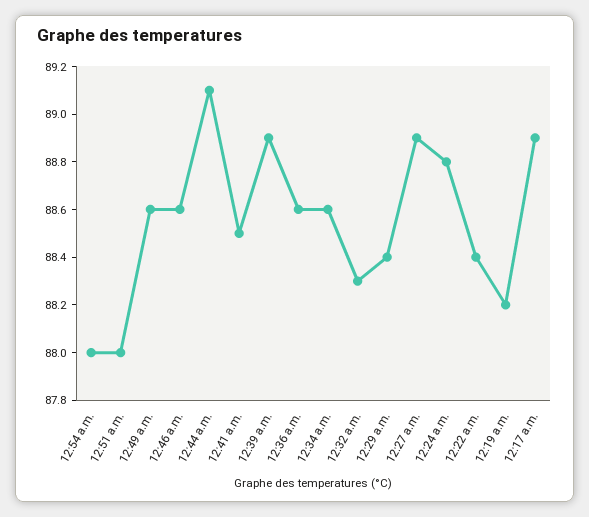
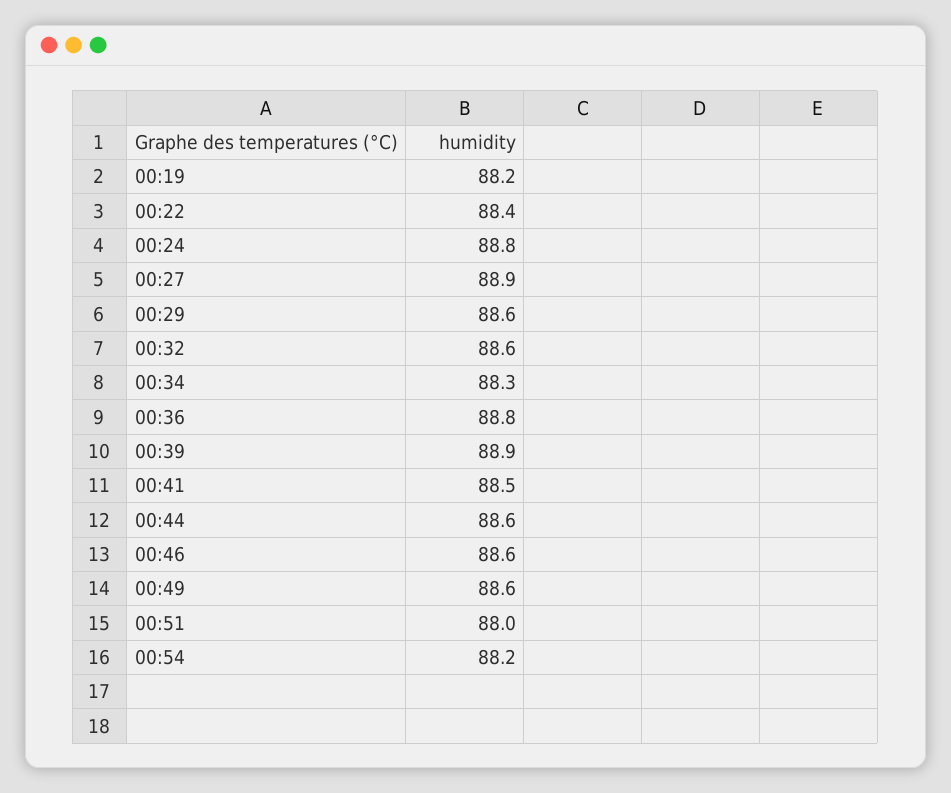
12:54 a.m.: 88 -> 88.2
12:44 a.m.: 89.1 -> 88.6
12:36 a.m.: 88.6 -> 88.8
12:34 a.m.: 88.6 -> 88.3
12:32 a.m.: 88.3 -> 88.6
12:29 a.m.: 88.4 -> 88.6
12:17 a.m.: 88.9 -> none

